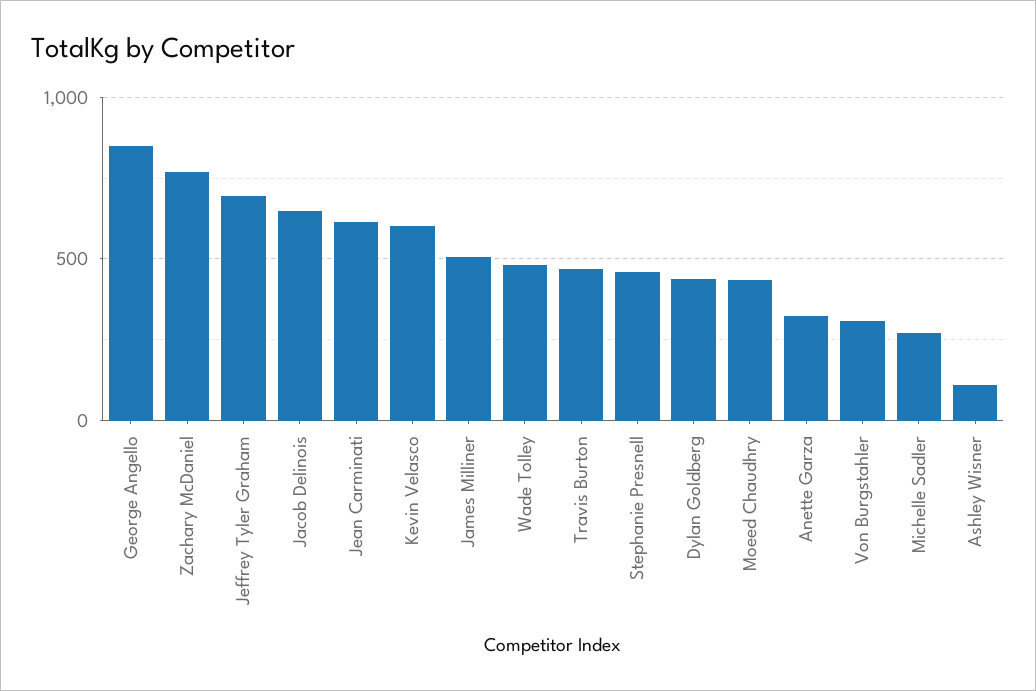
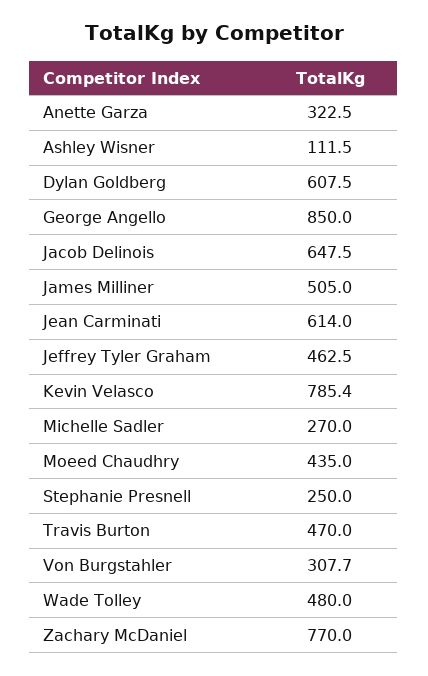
Jeffrey Tyler Graham: 700 -> 462.5
Kevin Velasco: 600 -> 785.4
Stephanie Presnell: 450 -> 250
Dylan Goldberg: 450 -> 607.5

